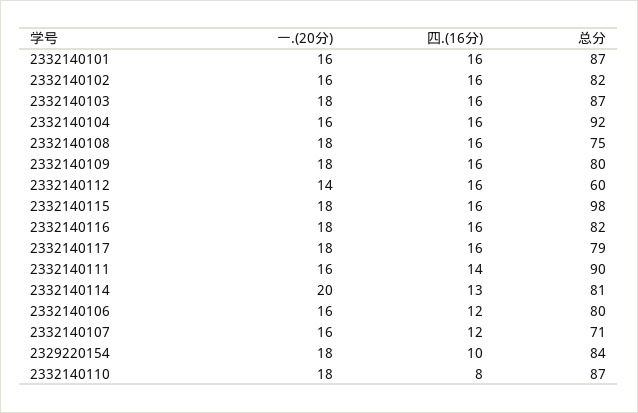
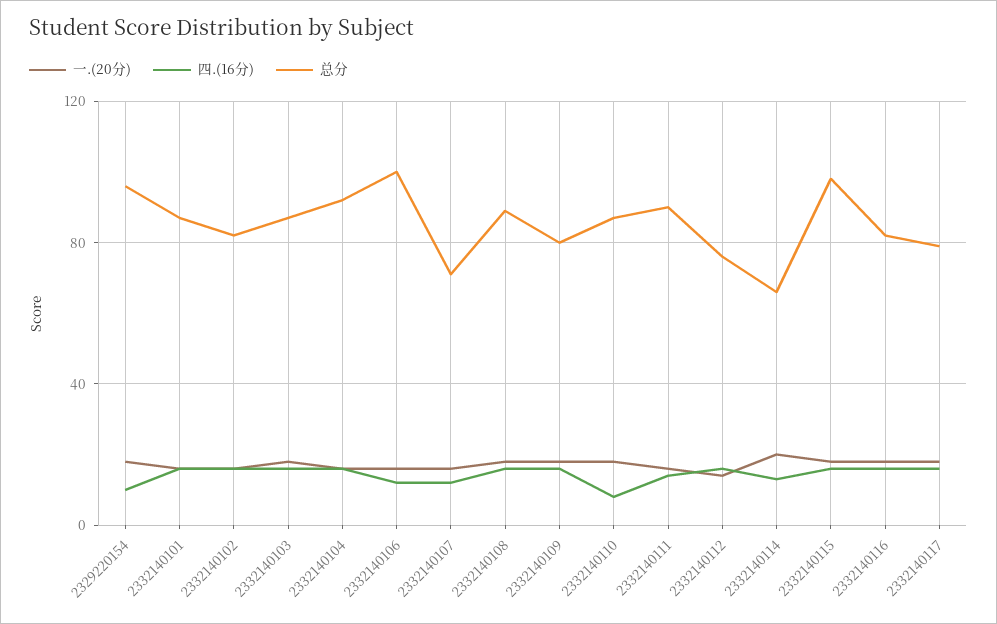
总分, 2332140108: 75 -> 90
总分, 2332140112: 60 -> 75
总分, 2332140114: 81 -> 65
总分, 2332140106: 80 -> 100
总分, 2329220154: 84 -> 95

